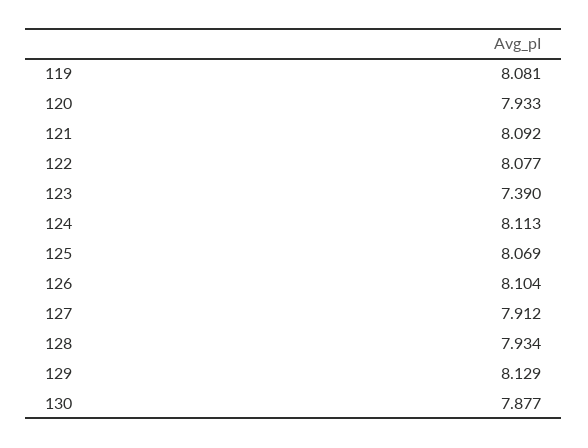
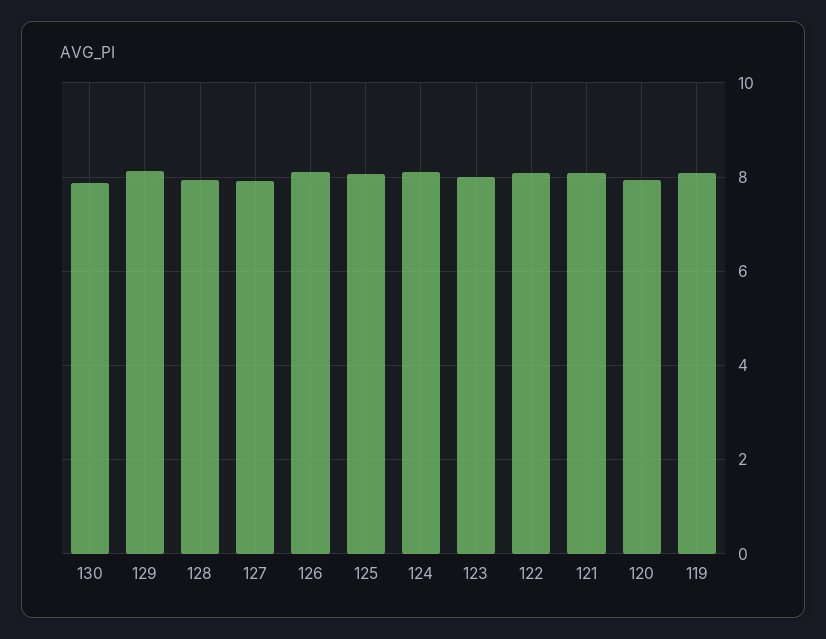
123: 7.39 -> 8

